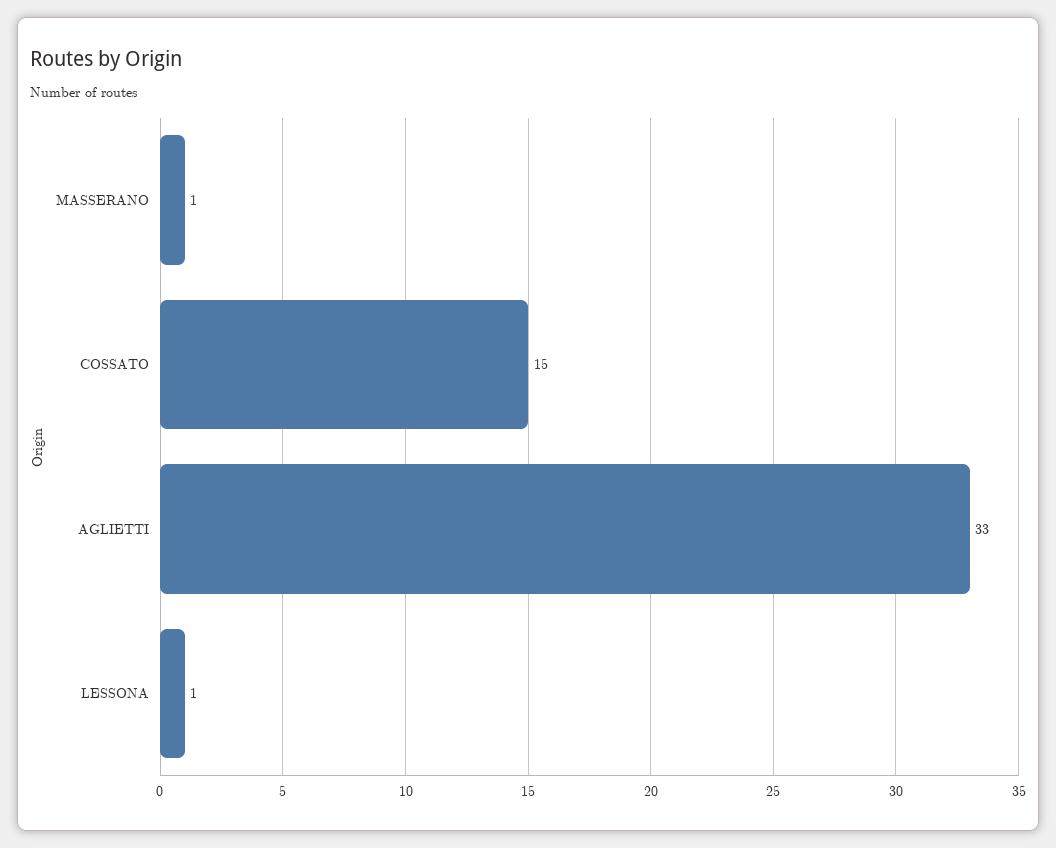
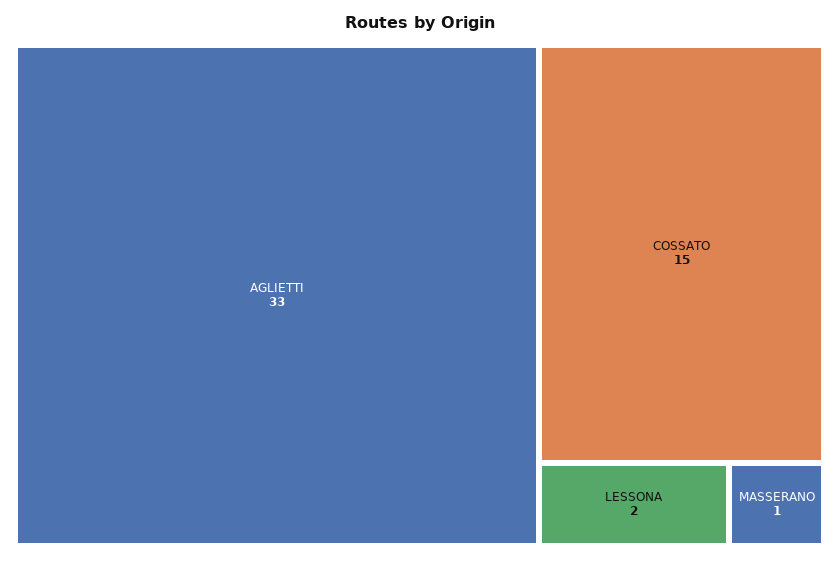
LESSONA: 1 -> 2

